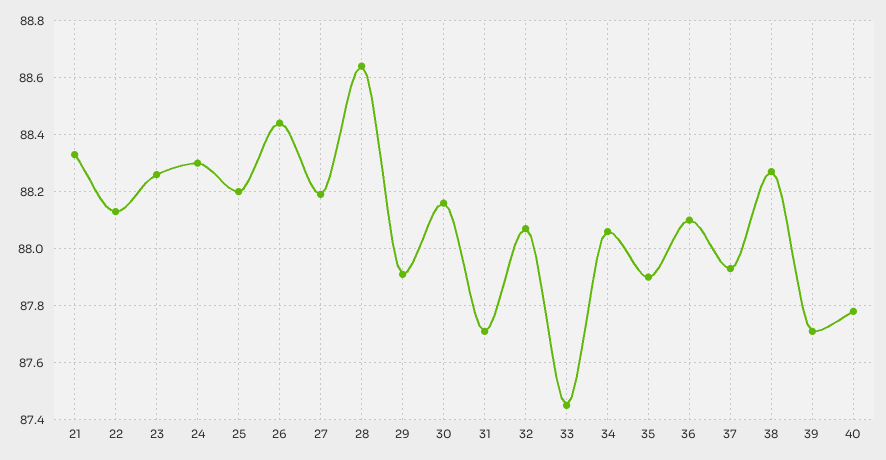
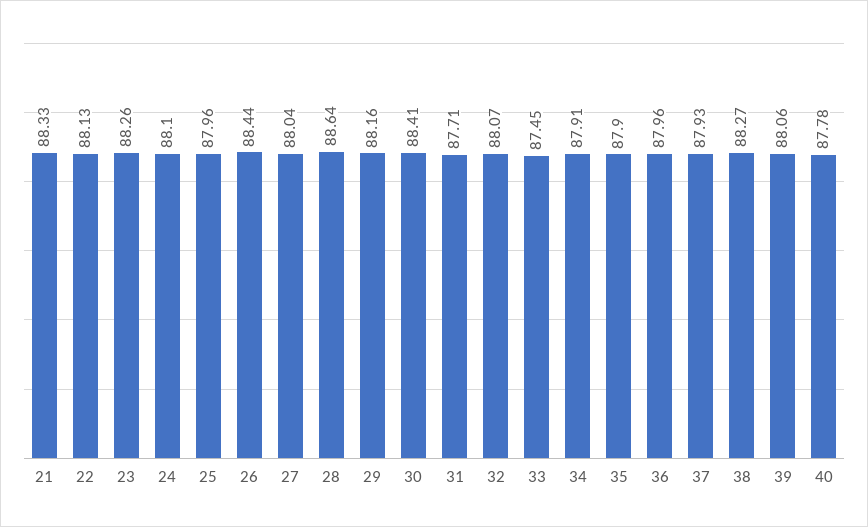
24: 88.3 -> 88.1
25: 88.2 -> 87.96
27: 88.2 -> 88.04
29: 87.9 -> 88.16
30: 88.15 -> 88.41
34: 88.05 -> 87.91
36: 88.1 -> 87.96
39: 87.7 -> 88.06

